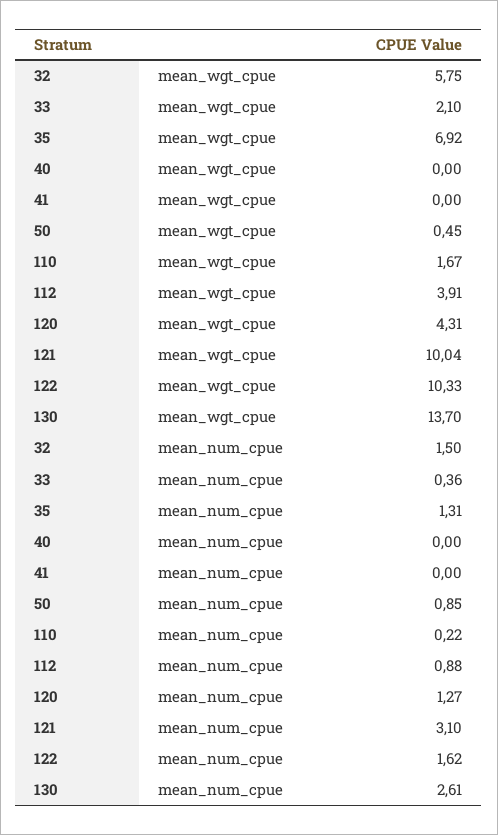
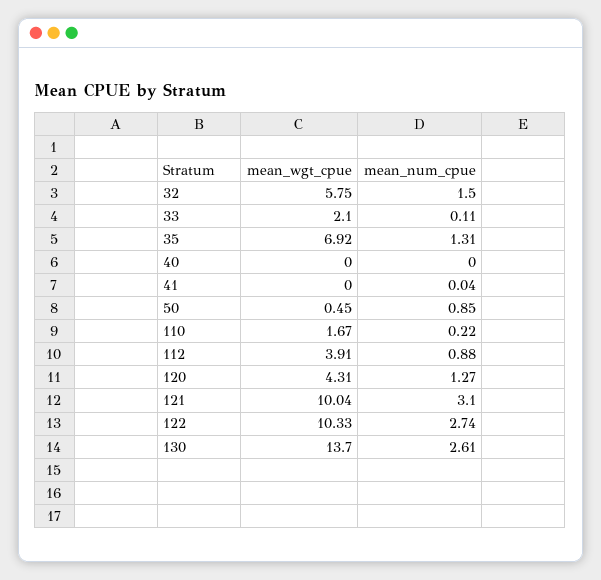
33, mean_num_cpue: 0.36 -> 0.11
41, mean_num_cpue: 0 -> 0.04
122, mean_num_cpue: 1.62 -> 2.74

